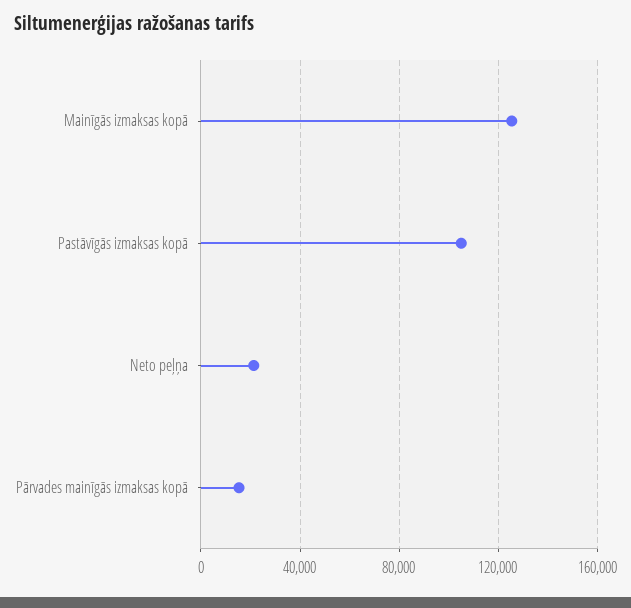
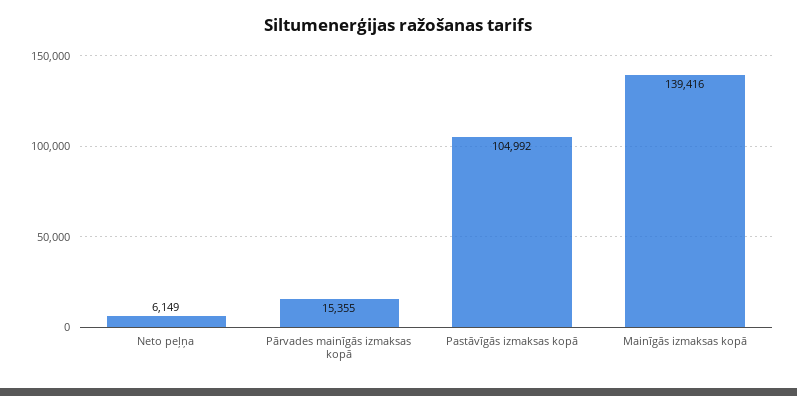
Mainīgās izmaksas kopā: 125000 -> 139416
Neto peļņa: 20000 -> 6149

